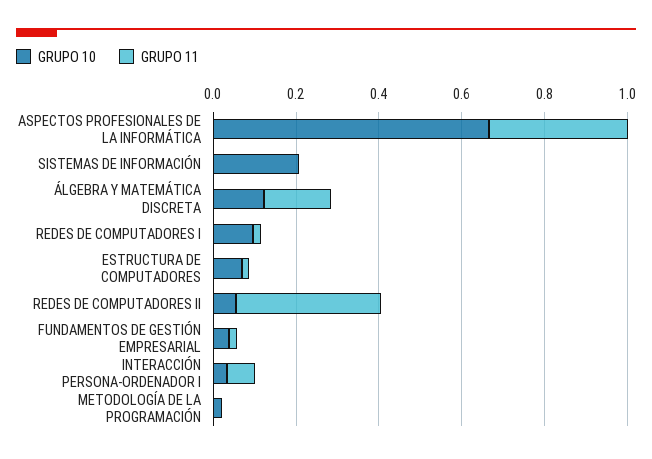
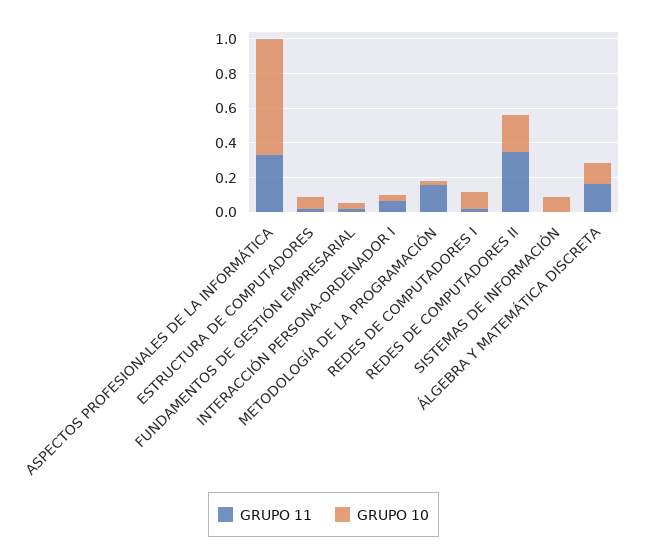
GRUPO 10, SISTEMAS DE INFORMACIÓN: 0.2 -> 0.1
GRUPO 10, REDES DE COMPUTADORES II: 0.05 -> 0.2
GRUPO 11, METODOLOGÍA DE LA PROGRAMACIÓN: 0 -> 0.15

